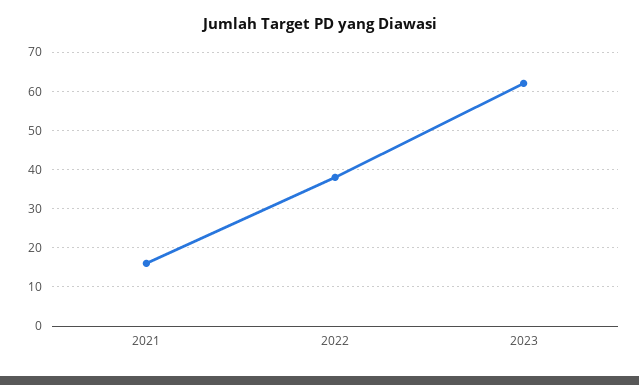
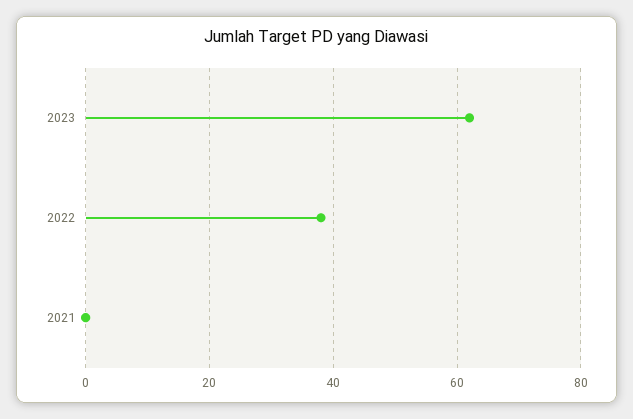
2021: 15 -> 0

